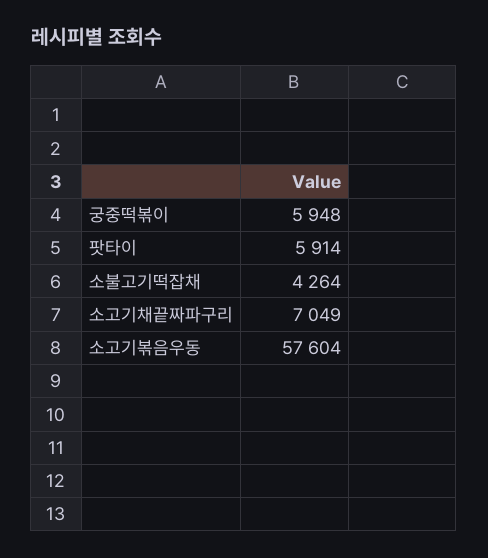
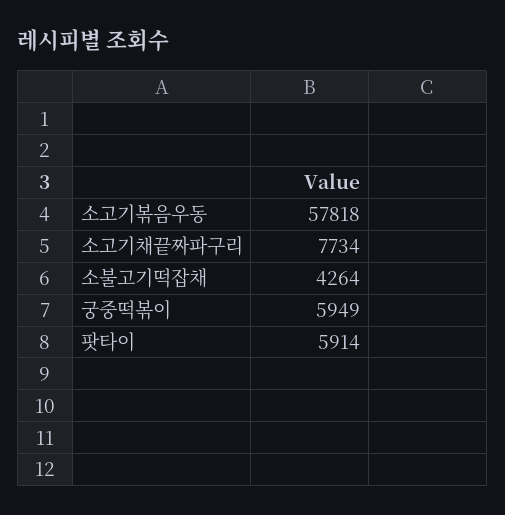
궁중떡볶이: 5948 -> 5949
소고기채끝짜파구리: 7049 -> 7734
소고기볶음우동: 57604 -> 57818

